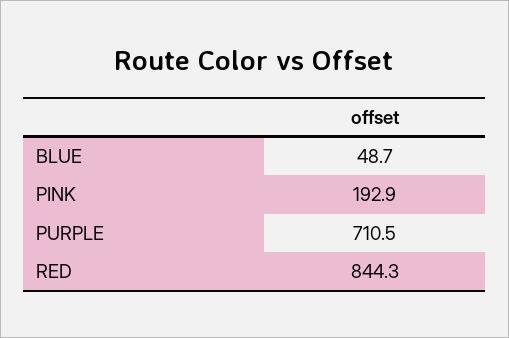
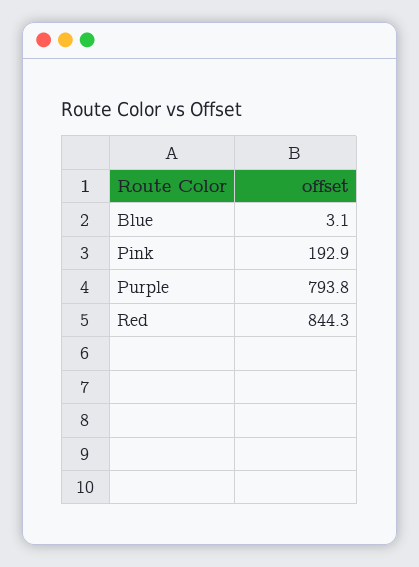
BLUE: 48.7 -> 3.1
PURPLE: 710.5 -> 793.8

